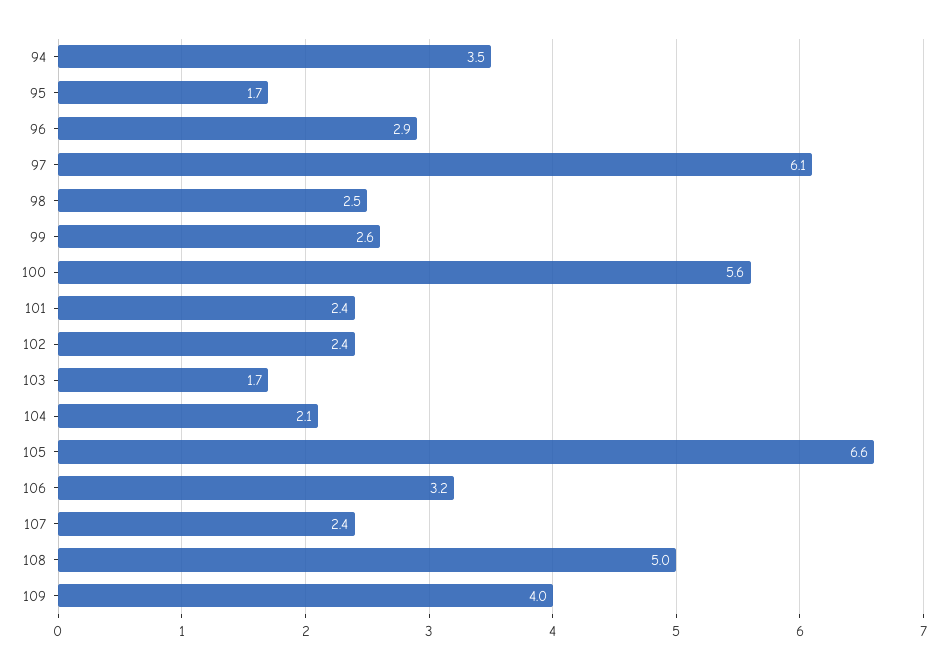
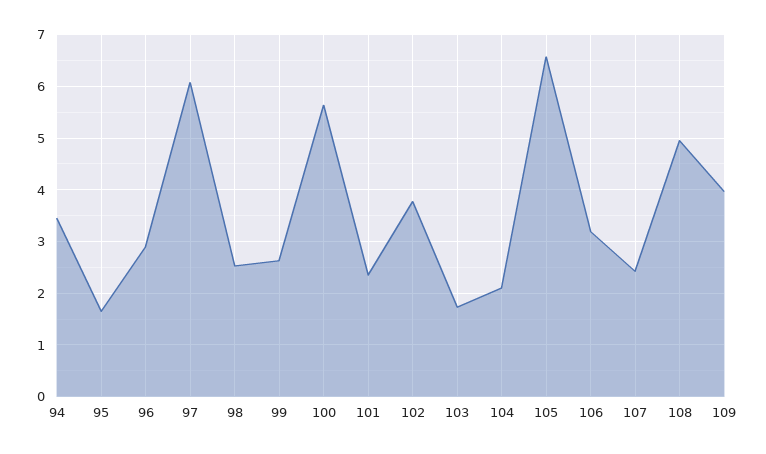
102: 2.4 -> 3.8

